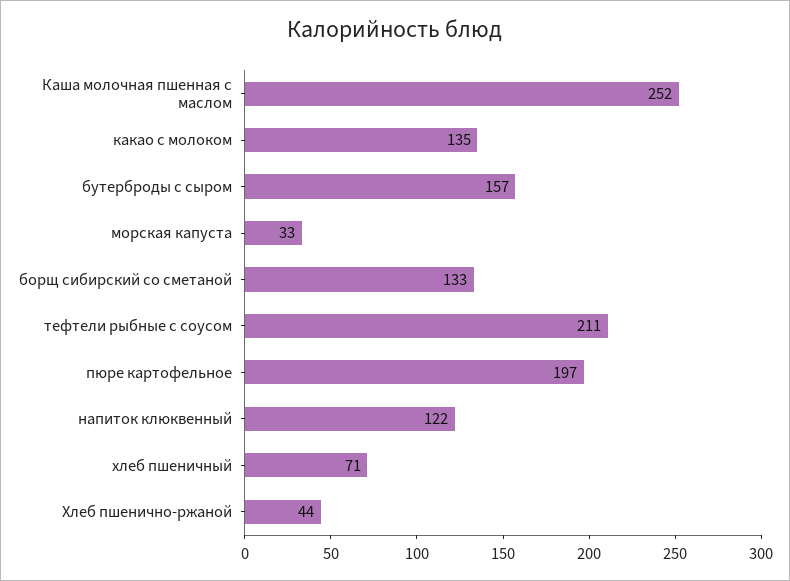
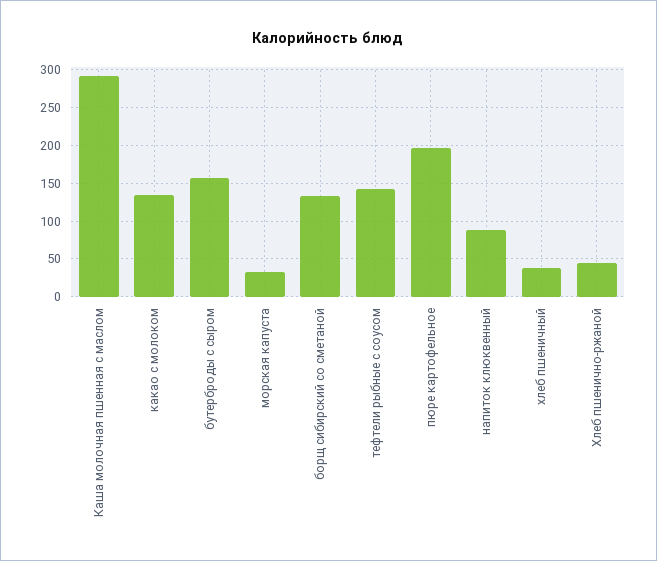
Каша молочная пшенная с маслом: 252 -> 290
тефтели рыбные с соусом: 211 -> 140
напиток клюквенный: 122 -> 90
хлеб пшеничный: 71 -> 40

